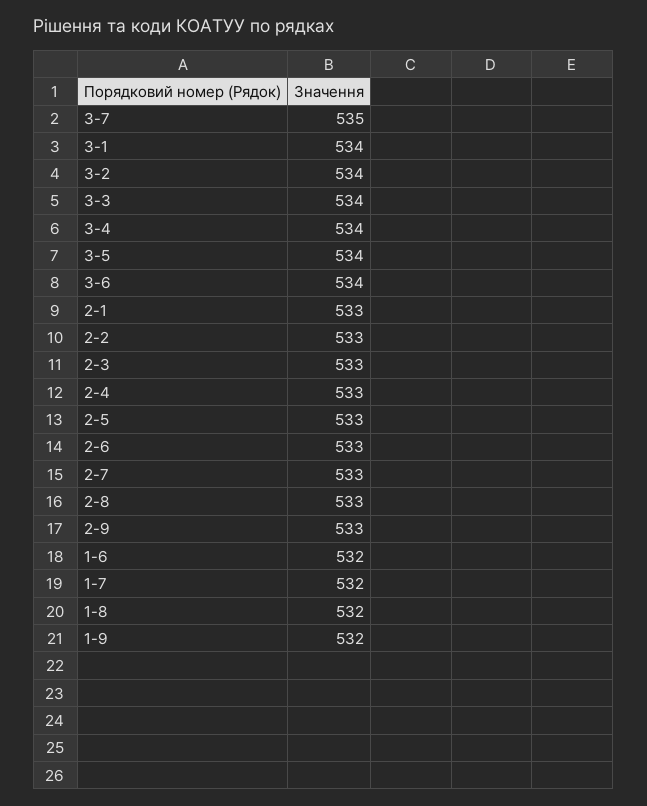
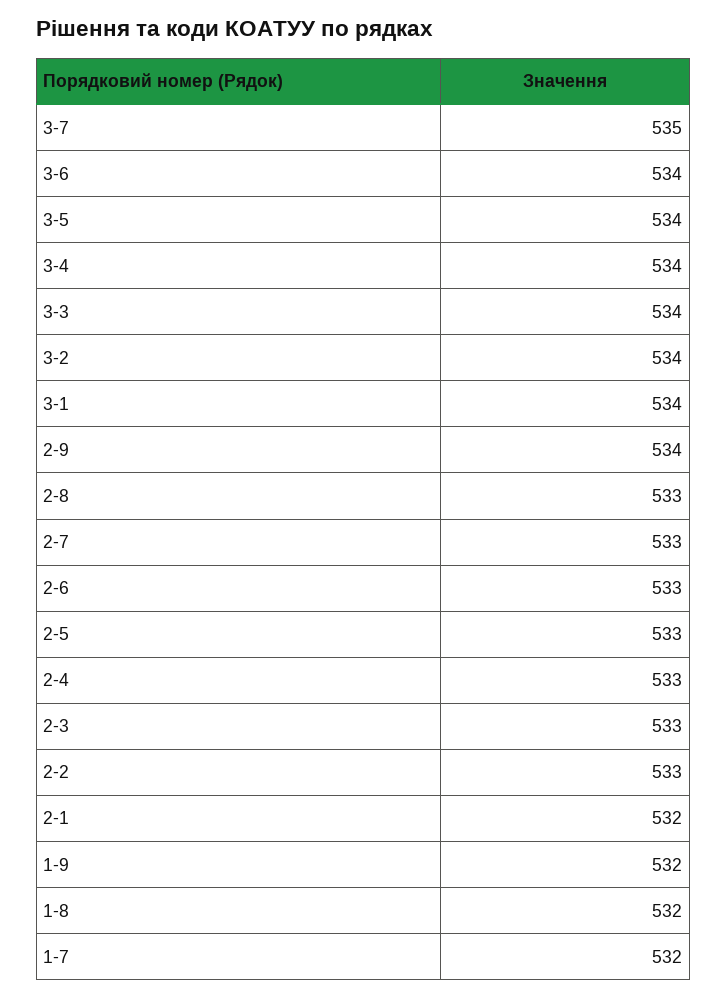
2-1: 533 -> 532
2-9: 533 -> 534
1-6: 532 -> none

